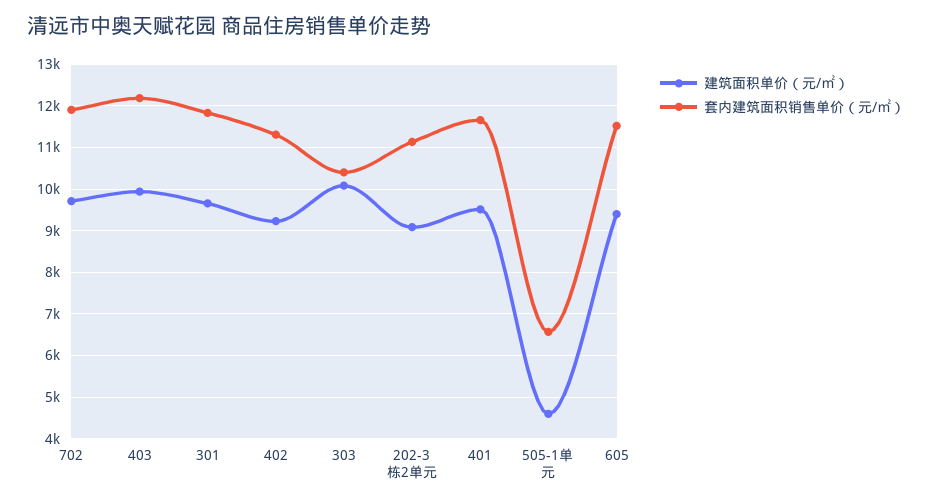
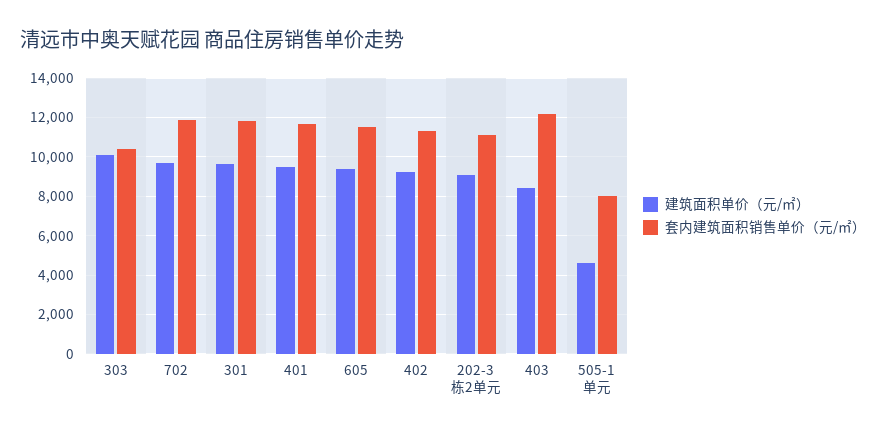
建筑面积单价（元/㎡）, 403: 10000 -> 8500
套内建筑面积销售单价（元/㎡）, 505-1单元: 6600 -> 8000

